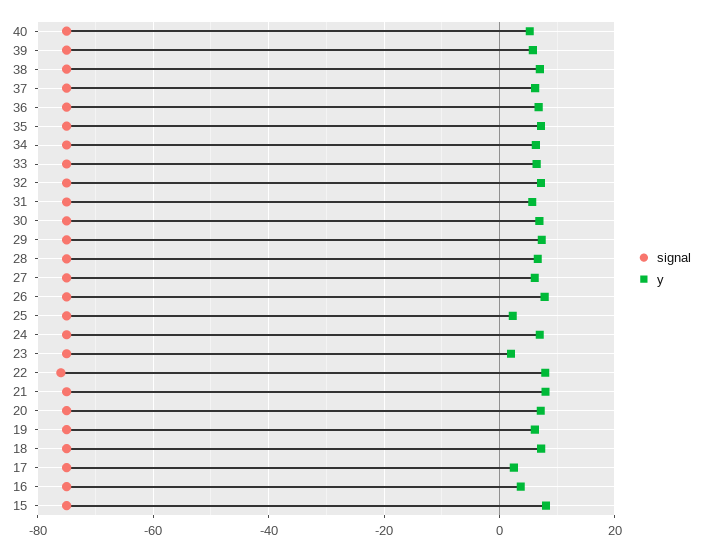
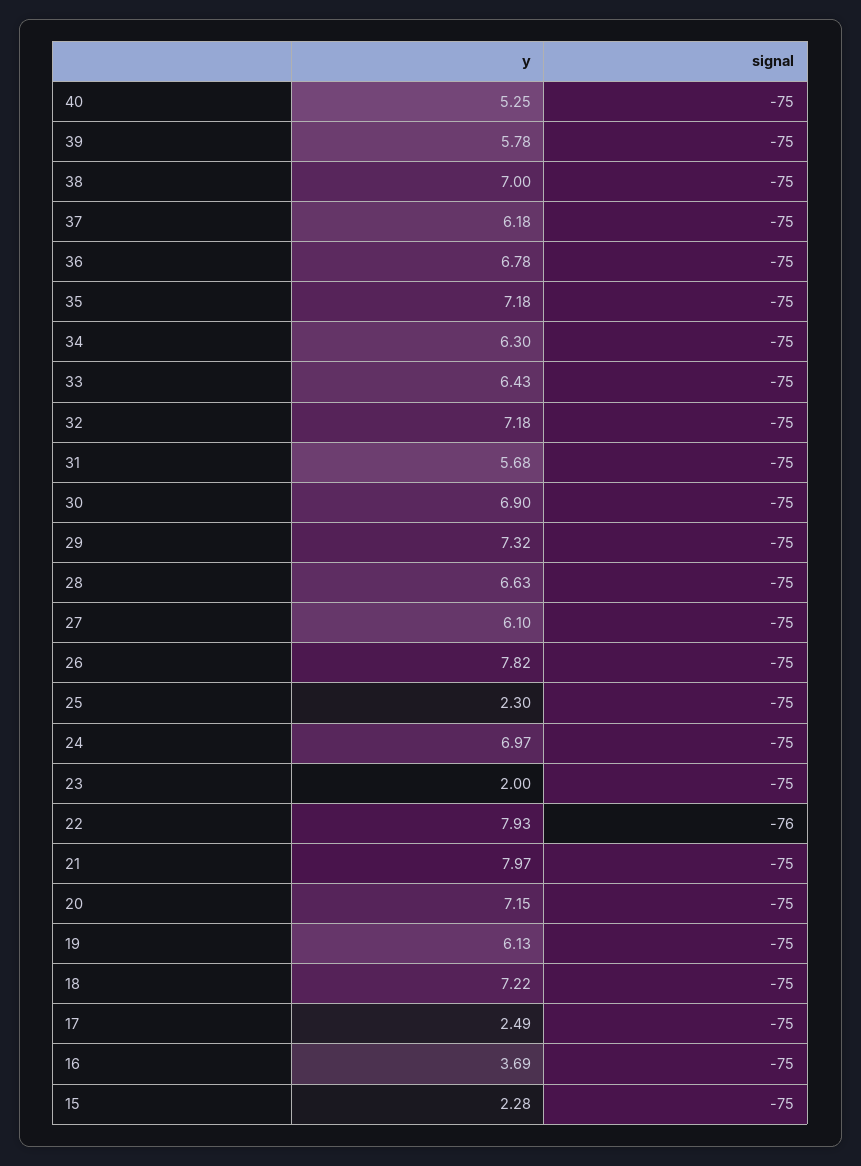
y, 15: 8 -> 2.28

